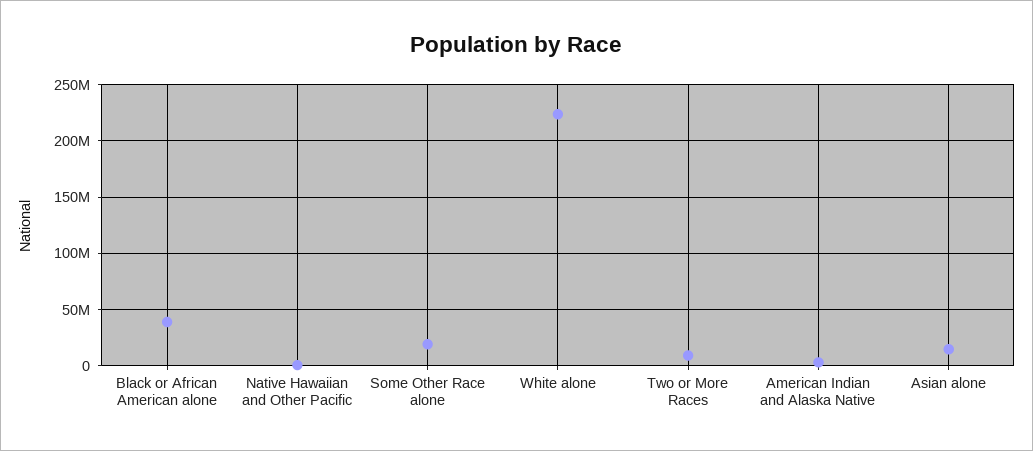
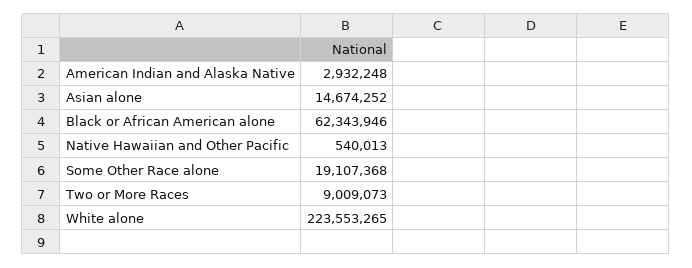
Black or African American alone: 40000000 -> 62343946

